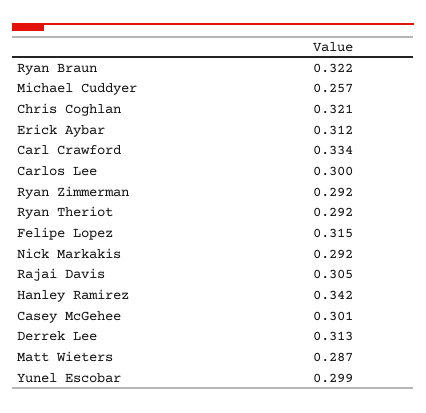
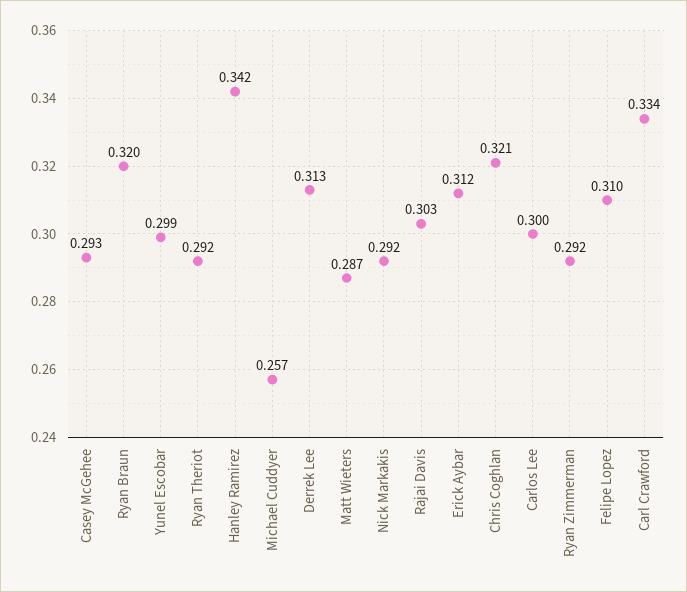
Ryan Braun: 0.322 -> 0.32
Felipe Lopez: 0.315 -> 0.31
Rajai Davis: 0.305 -> 0.303
Casey McGehee: 0.301 -> 0.293

